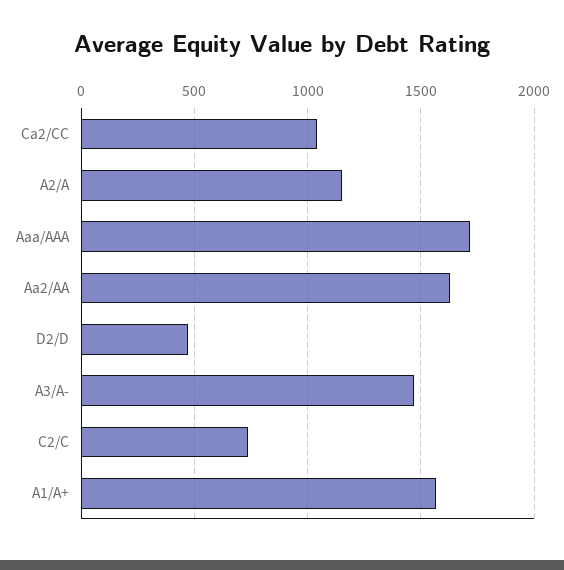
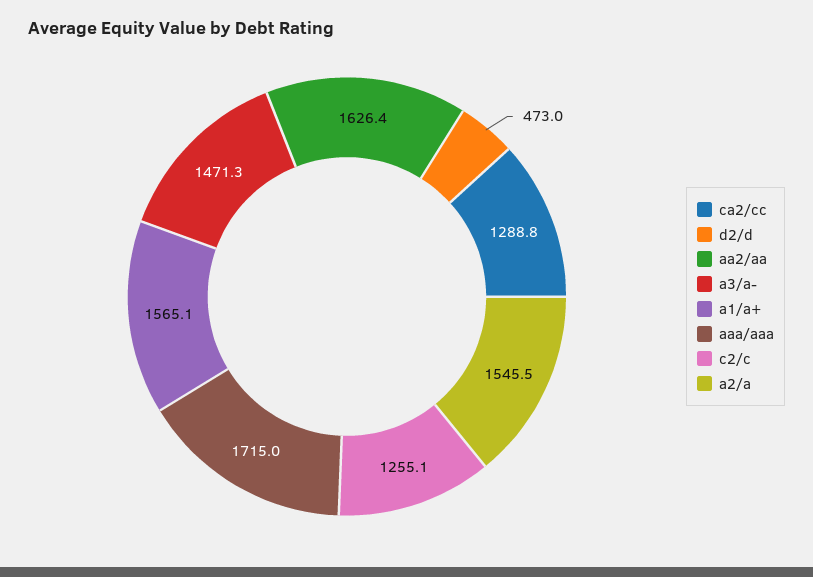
Ca2/CC: 1050 -> 1288.8
A2/A: 1150 -> 1545.5
C2/C: 750 -> 1255.1

